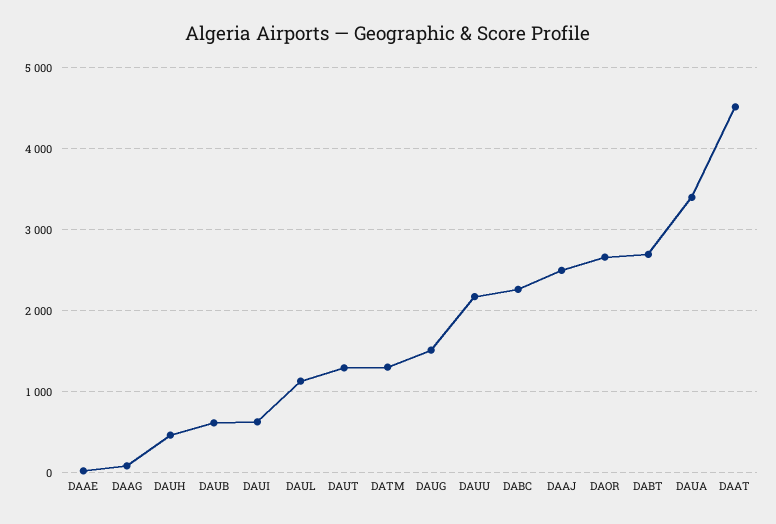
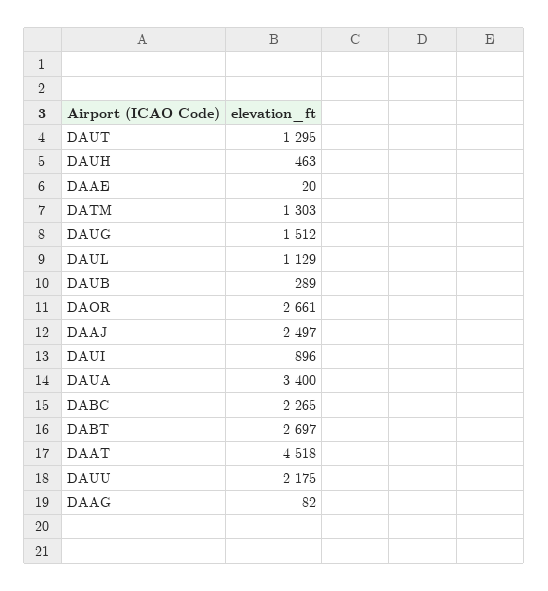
DAUB: 600 -> 289
DAUI: 600 -> 896

